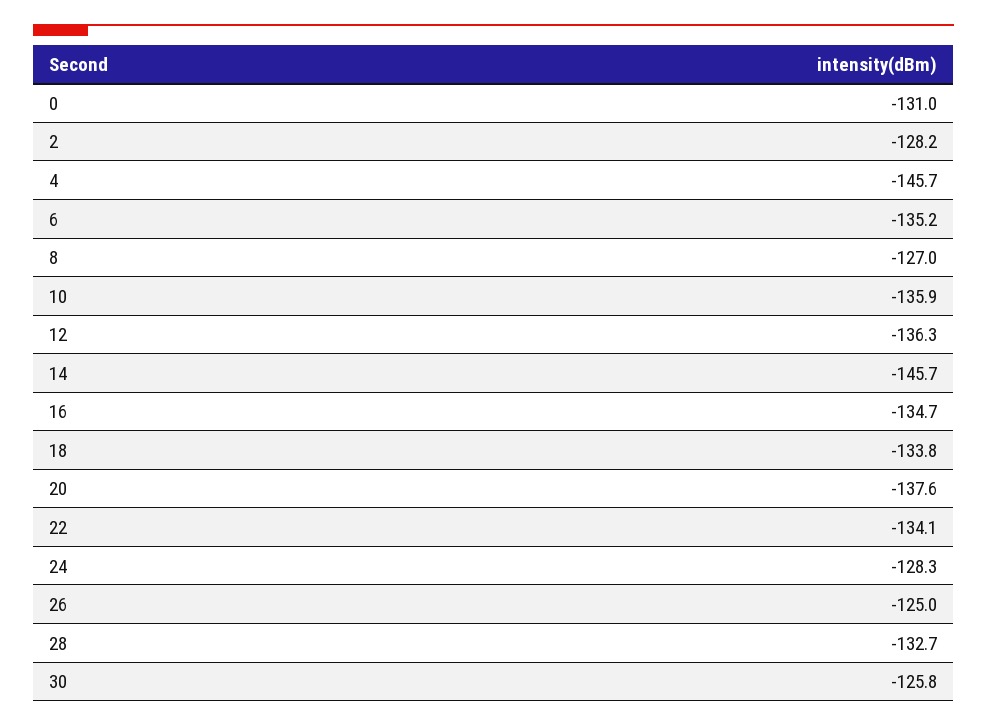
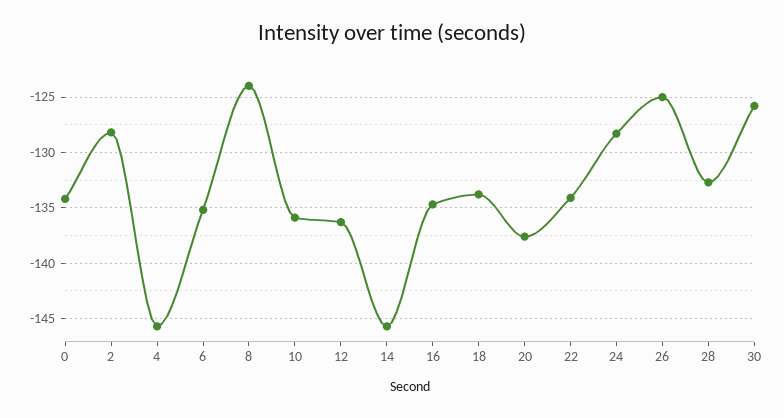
0: -131 -> -134
8: -127 -> -124

